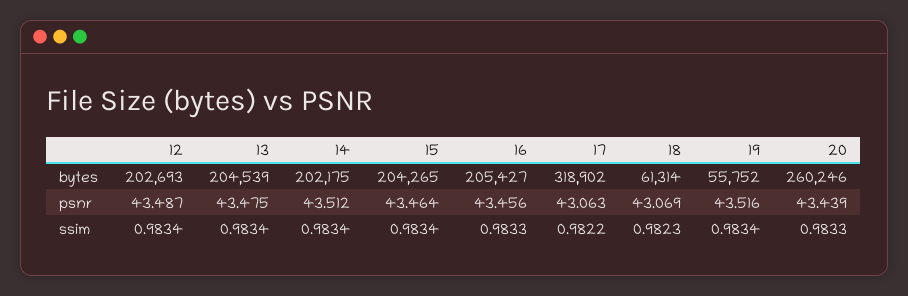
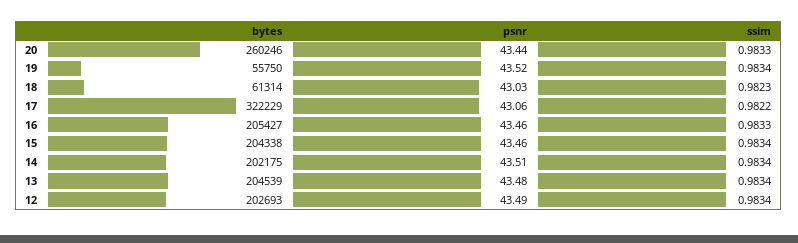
15, bytes: 204265 -> 204338
17, bytes: 318902 -> 322229
19, bytes: 55752 -> 55750
18, psnr: 43.069 -> 43.03

